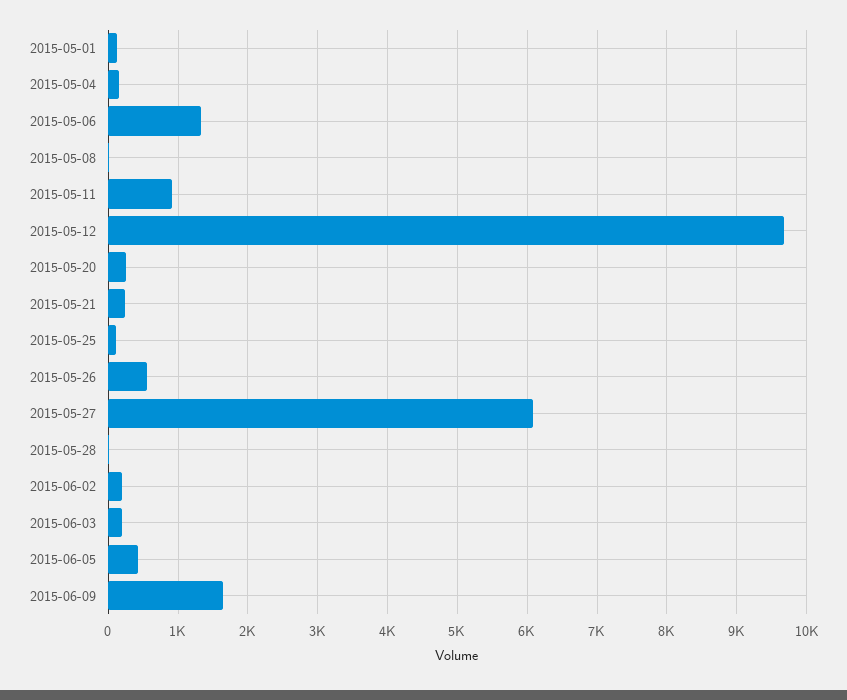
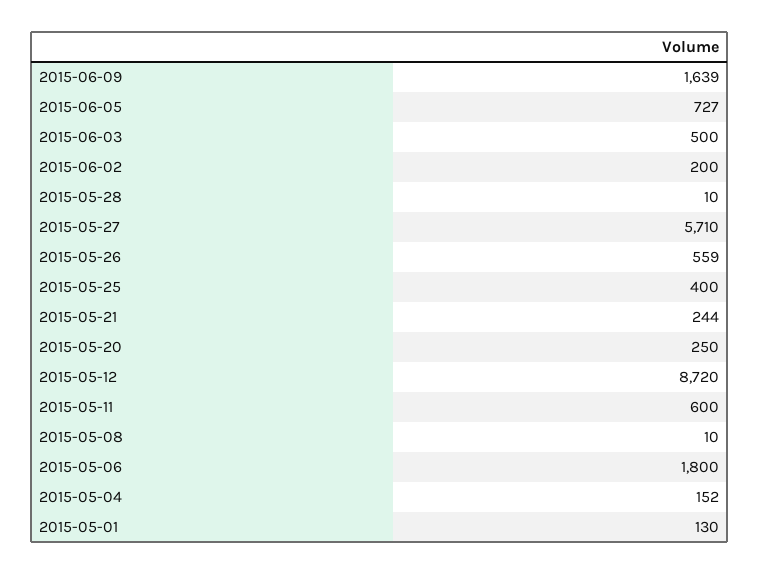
2015-05-06: 1300 -> 1800
2015-05-11: 900 -> 600
2015-05-12: 9700 -> 8720
2015-05-25: 100 -> 400
2015-05-27: 6100 -> 5710
2015-06-03: 200 -> 500
2015-06-05: 400 -> 727

